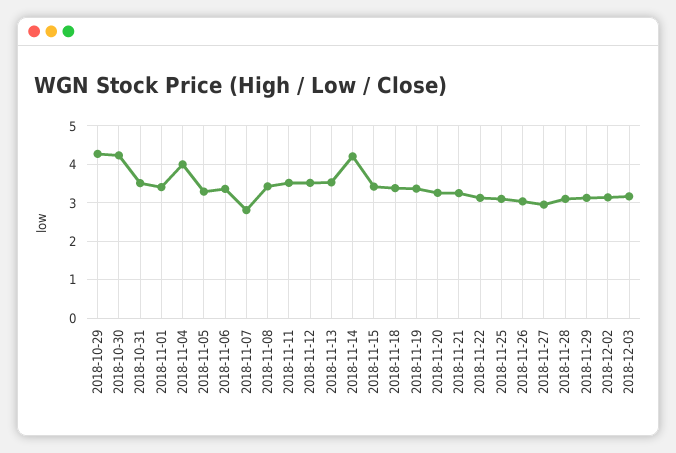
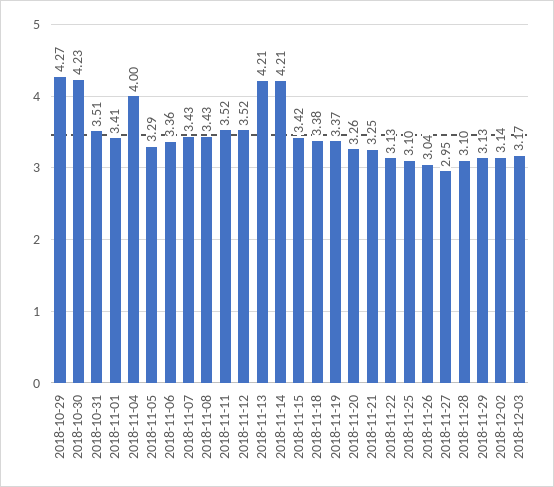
2018-11-07: 2.8 -> 3.43
2018-11-13: 3.6 -> 4.21

